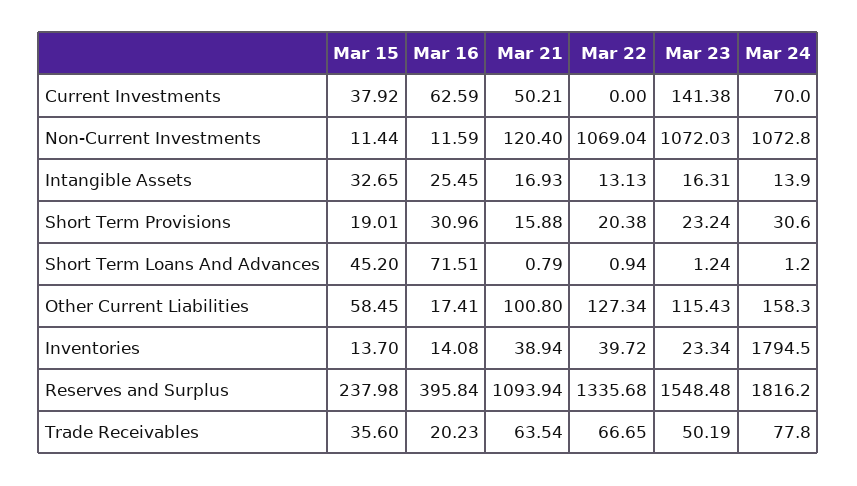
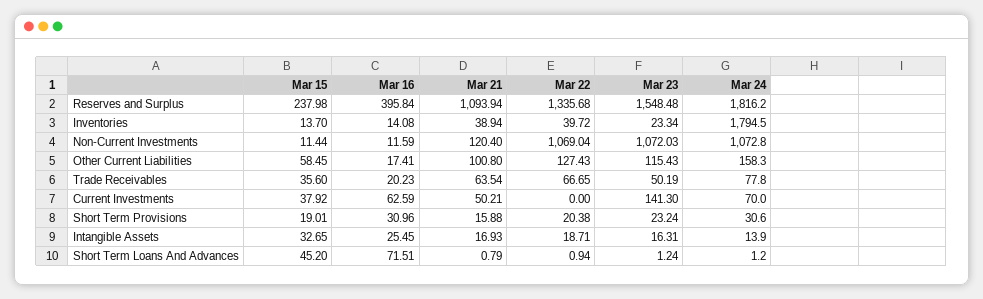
Mar 23, Current Investments: 141.38 -> 141.3
Mar 22, Intangible Assets: 13.13 -> 18.71
Mar 22, Other Current Liabilities: 127.34 -> 127.43

